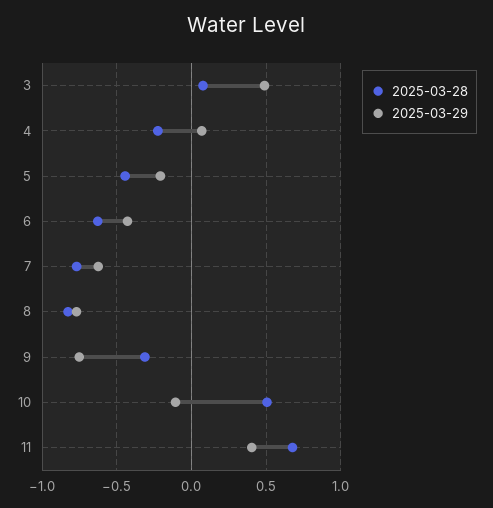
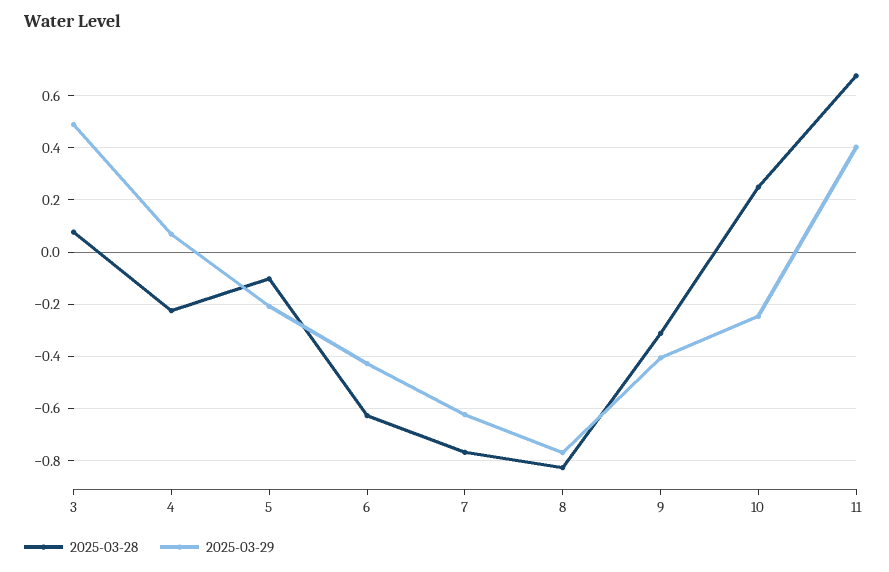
2025-03-28, 5: -0.45 -> -0.1
2025-03-29, 9: -0.75 -> -0.4
2025-03-28, 10: 0.5 -> 0.25
2025-03-29, 10: -0.1 -> -0.25

